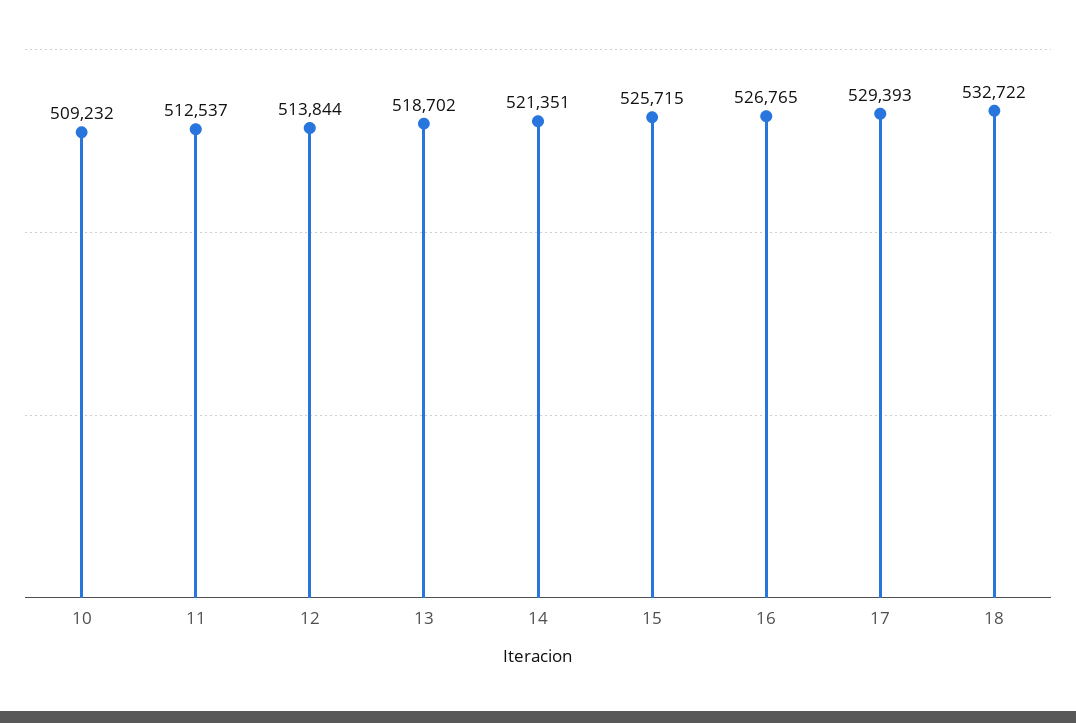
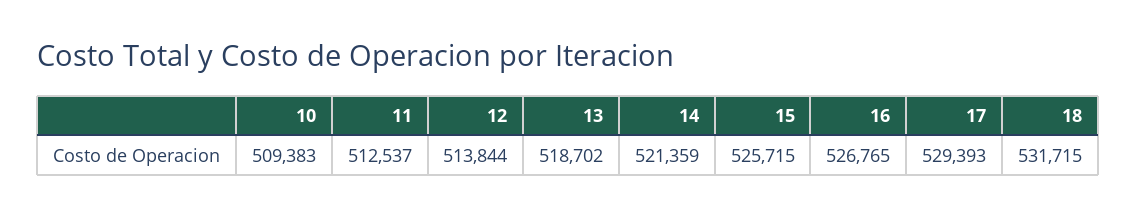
10: 509232 -> 509383
14: 521351 -> 521359
18: 532722 -> 531715

